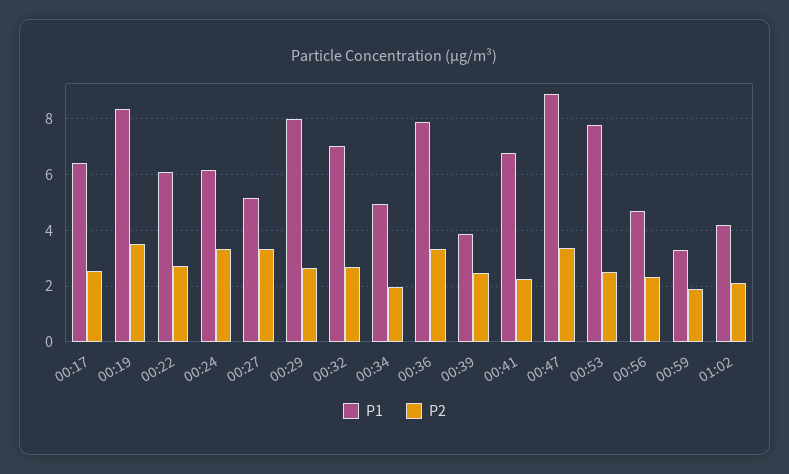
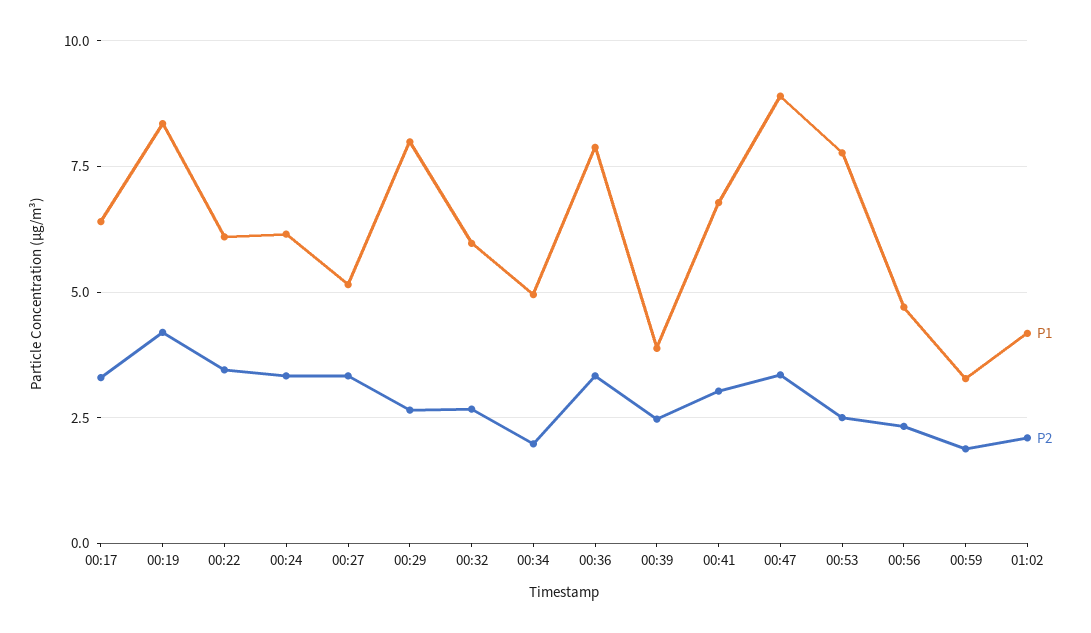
P2, 00:17: 2.5 -> 3.25
P2, 00:19: 3.5 -> 4.25
P2, 00:22: 2.75 -> 3.5
P1, 00:32: 7 -> 6
P2, 00:41: 2.25 -> 3

